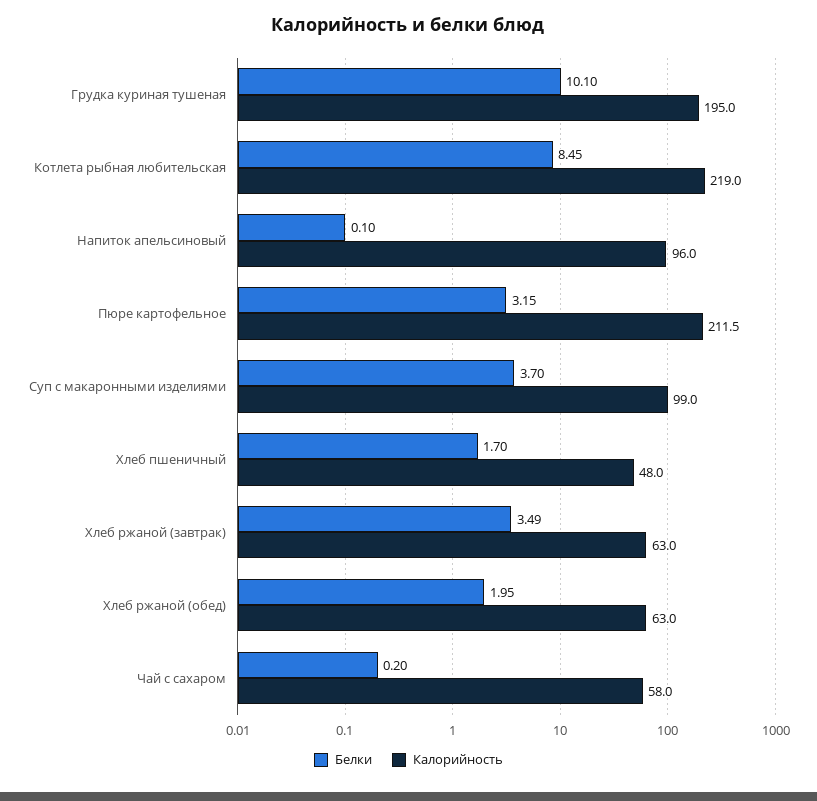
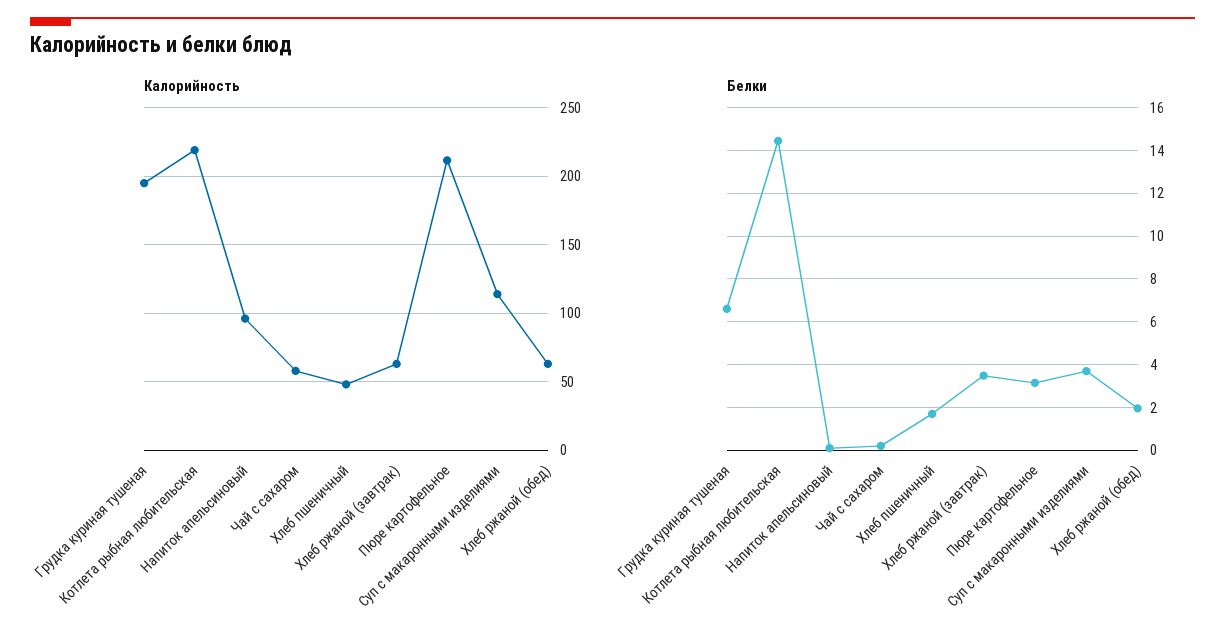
Белки, Грудка куриная тушеная: 10.1 -> 6.5
Белки, Котлета рыбная любительская: 8.45 -> 14.5
Калорийность, Суп с макаронными изделиями: 99 -> 115

